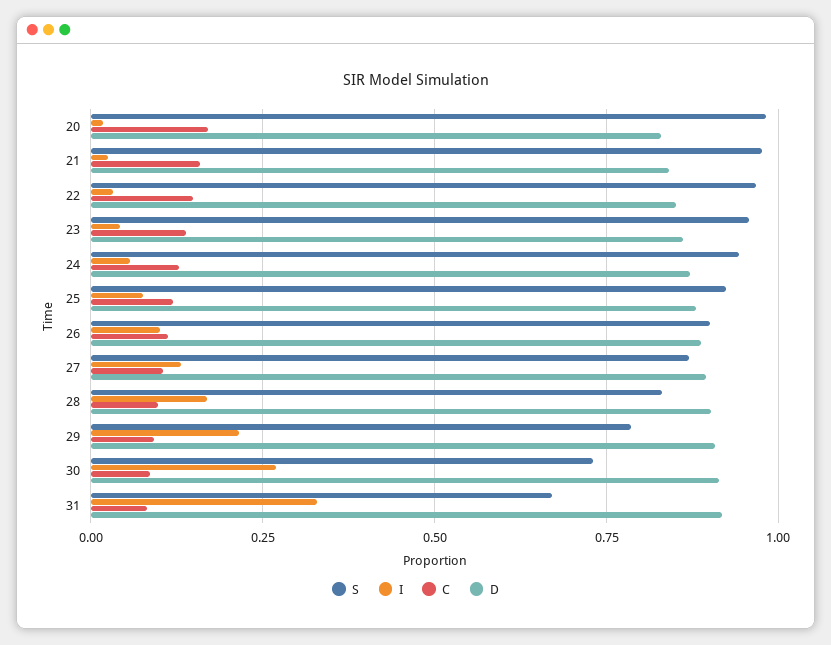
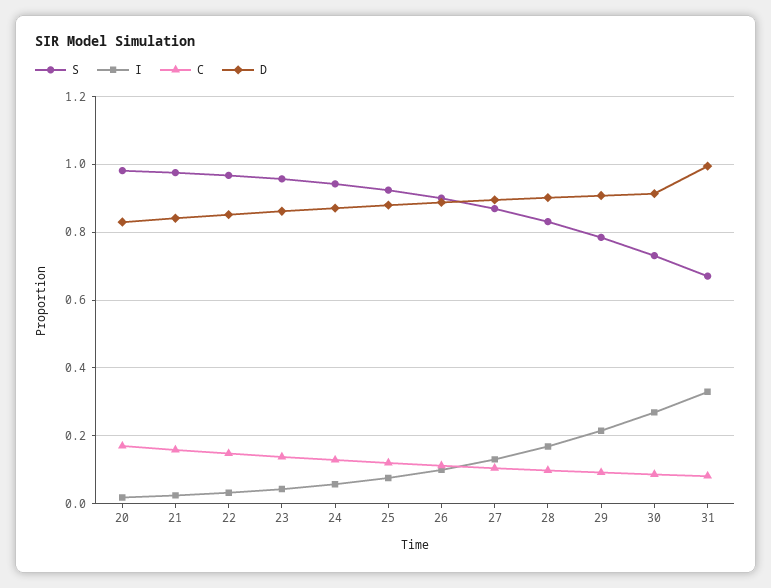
D, 31: 0.925 -> 1

